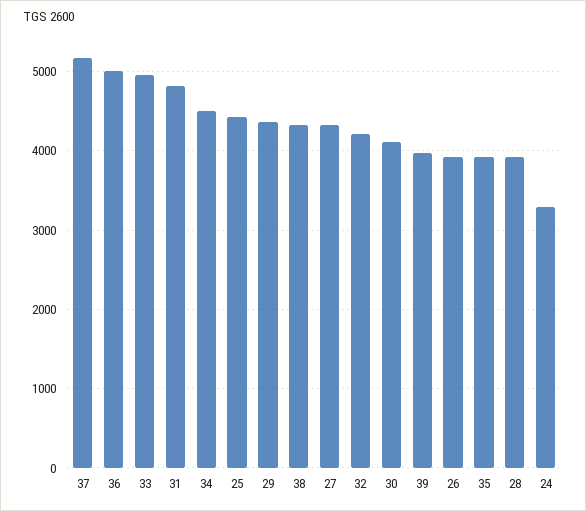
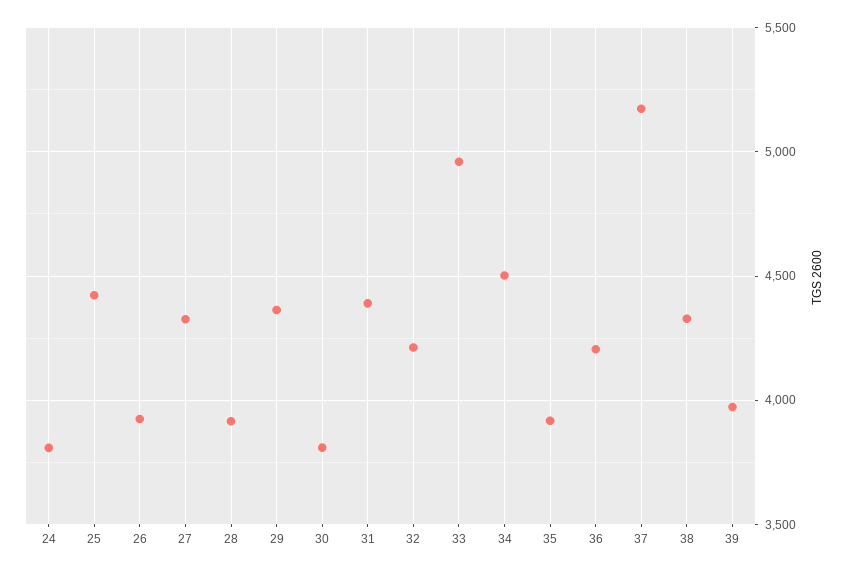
36: 5000 -> 4200
31: 4800 -> 4400
30: 4100 -> 3800
24: 3300 -> 3800

